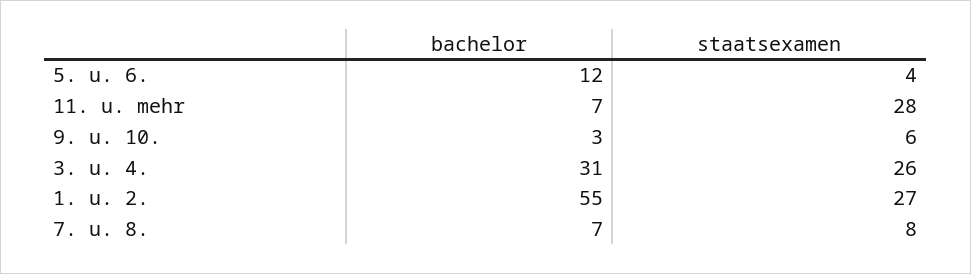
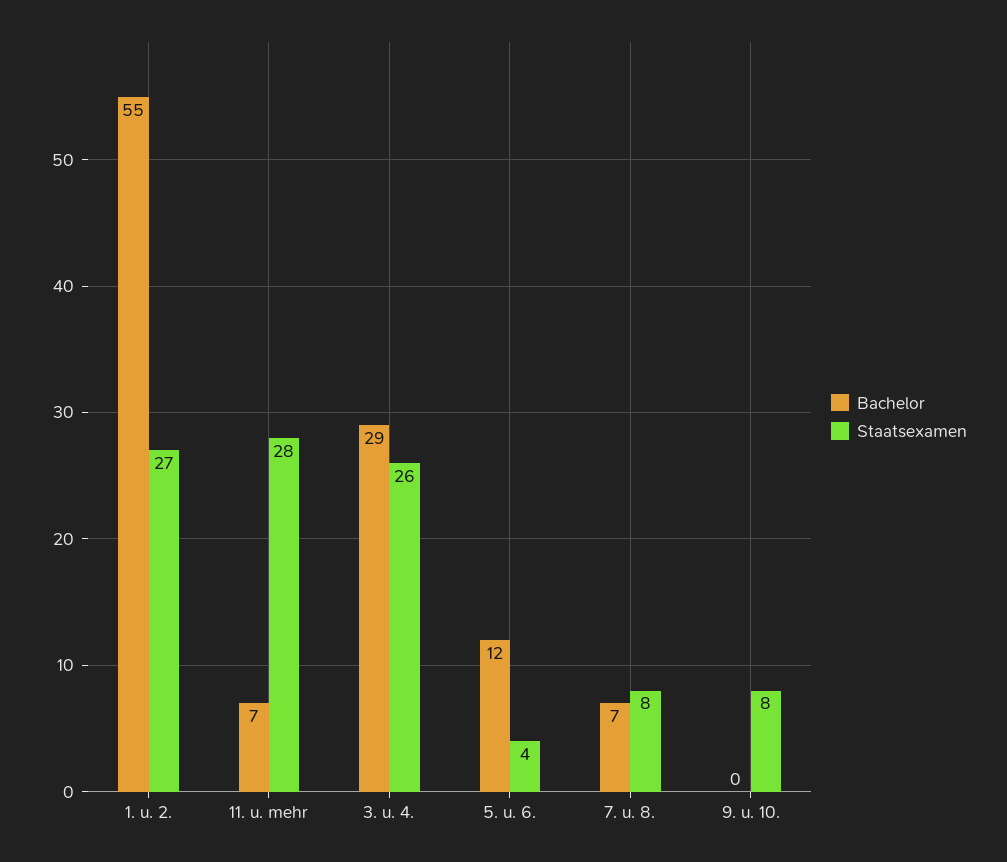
bachelor, 9. u. 10.: 3 -> 0
staatsexamen, 9. u. 10.: 6 -> 8
bachelor, 3. u. 4.: 31 -> 29

